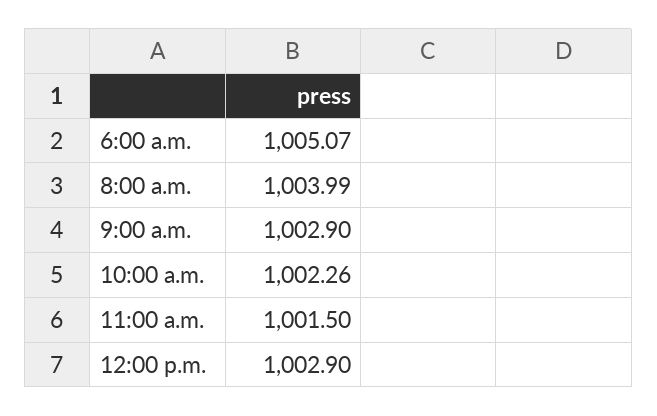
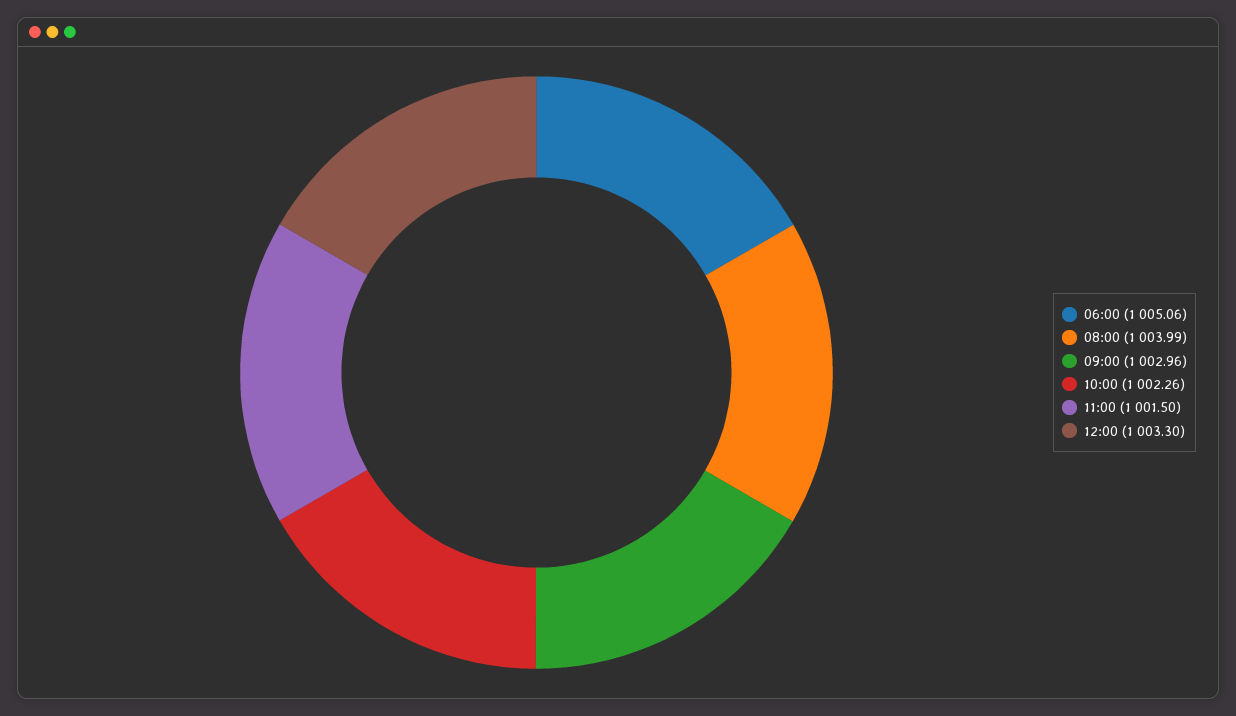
6:00 a.m.: 1005.07 -> 1005.06
9:00 a.m.: 1002.9 -> 1002.96
12:00 p.m.: 1002.9 -> 1003.3

